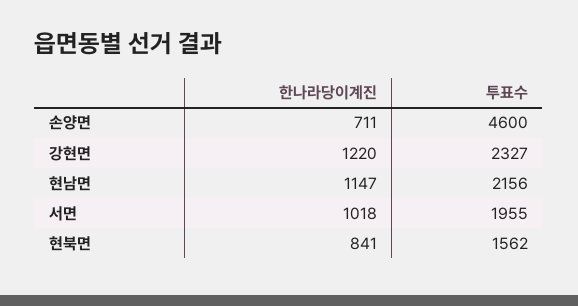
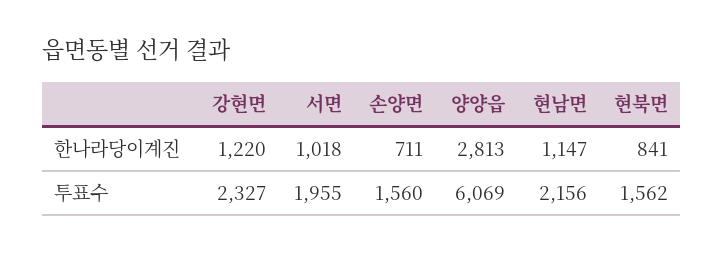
투표수, 손양면: 4600 -> 1560
한나라당이계진, 양양읍: none -> 2813
투표수, 양양읍: none -> 6069

